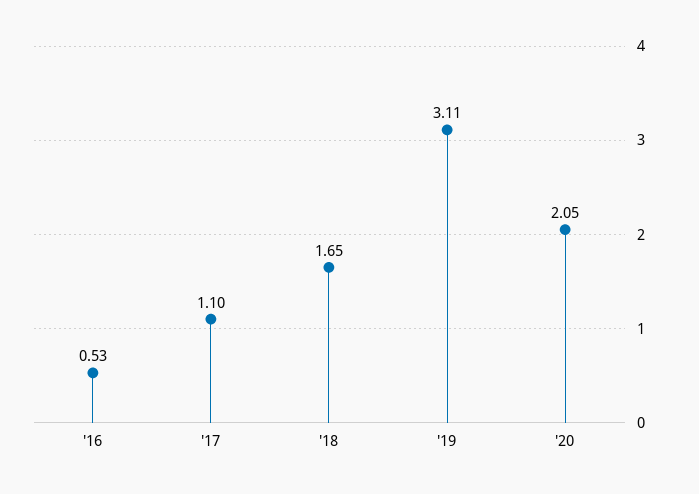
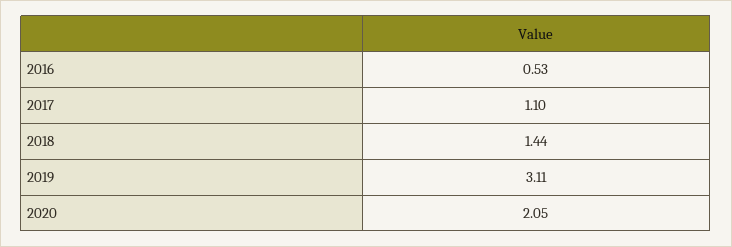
'18: 1.65 -> 1.44

